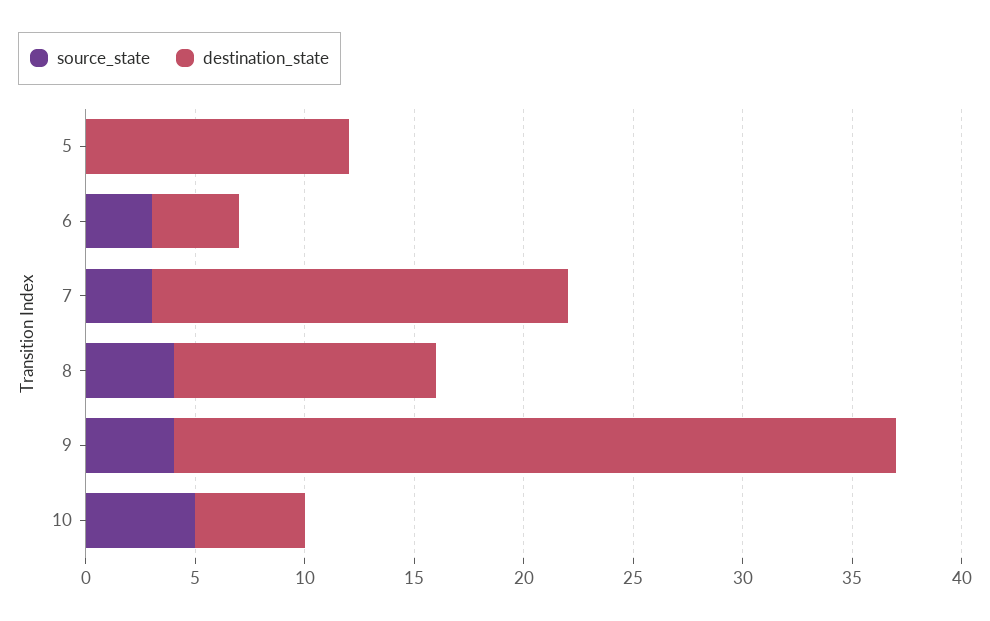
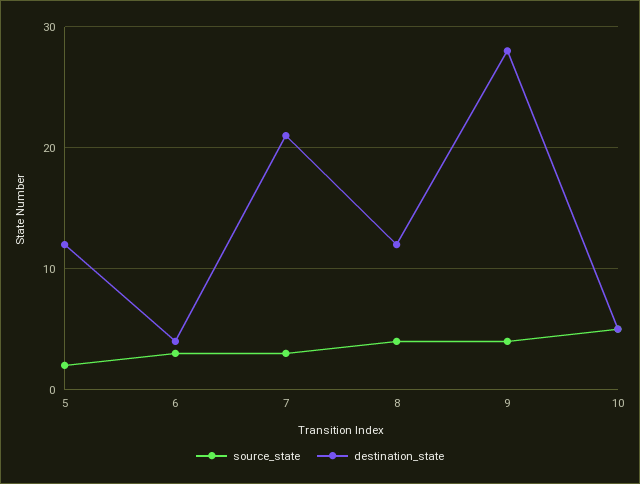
source_state, 5: 0 -> 2
destination_state, 7: 19 -> 21
destination_state, 9: 33 -> 28

